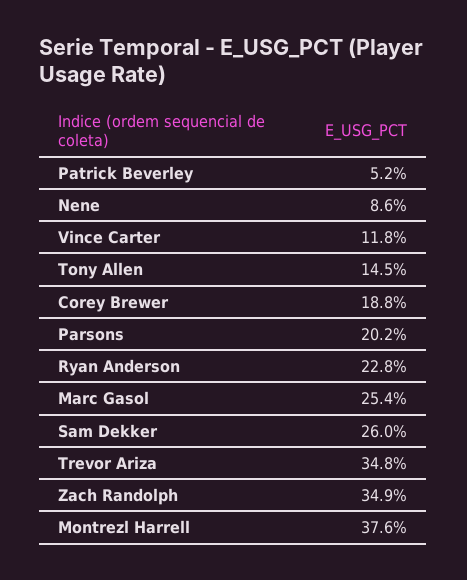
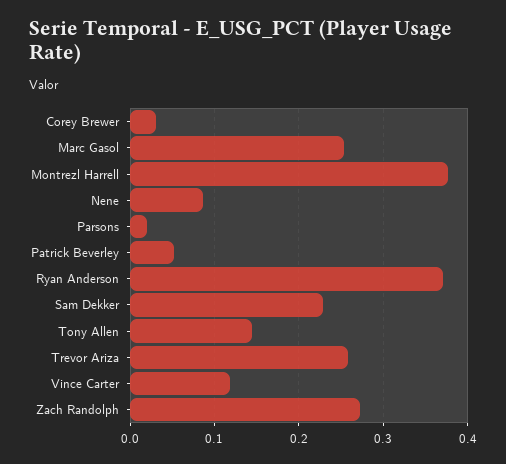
Corey Brewer: 0.188 -> 0.03
Parsons: 0.202 -> 0.02
Ryan Anderson: 0.228 -> 0.37
Sam Dekker: 0.26 -> 0.23
Trevor Ariza: 0.348 -> 0.26
Zach Randolph: 0.349 -> 0.27

